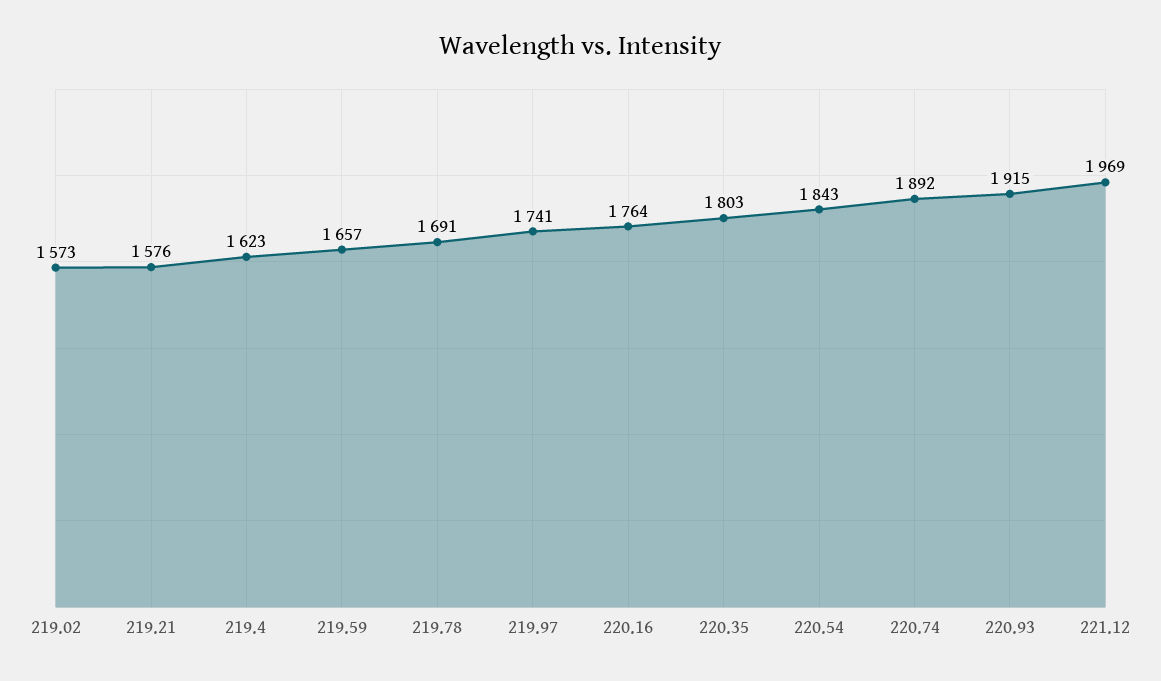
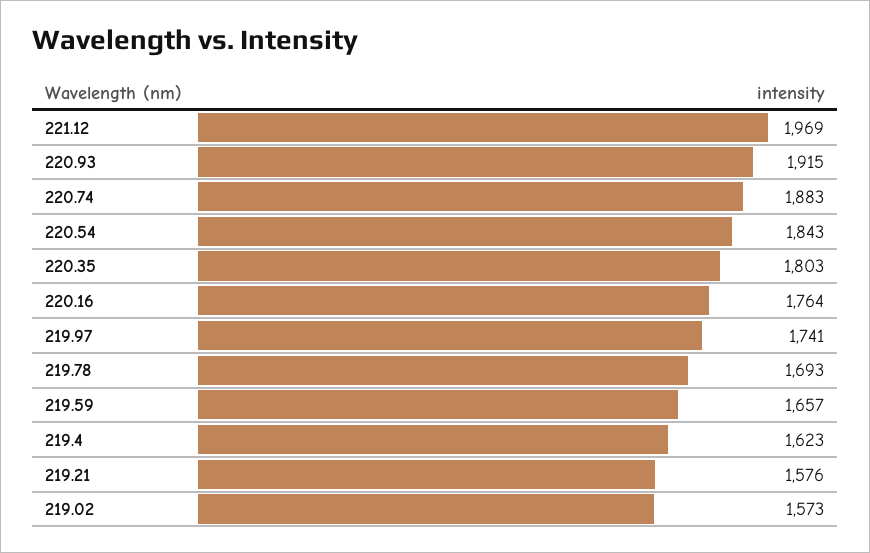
219.78: 1691 -> 1693
220.74: 1892 -> 1883

